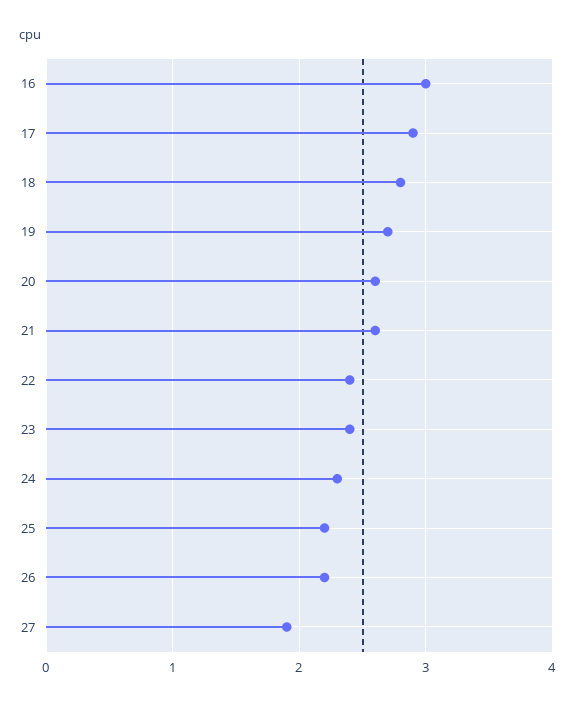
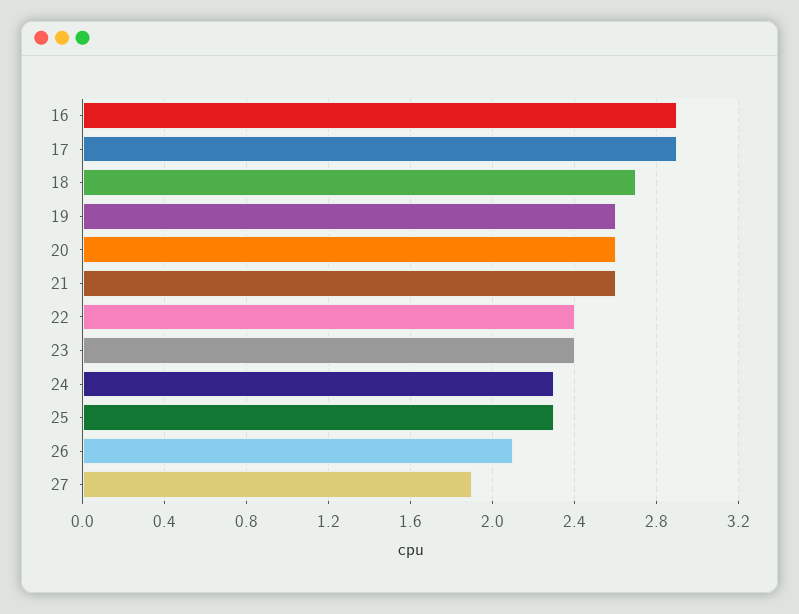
16: 3 -> 2.9
18: 2.8 -> 2.7
19: 2.7 -> 2.6
25: 2.2 -> 2.3
26: 2.2 -> 2.1

